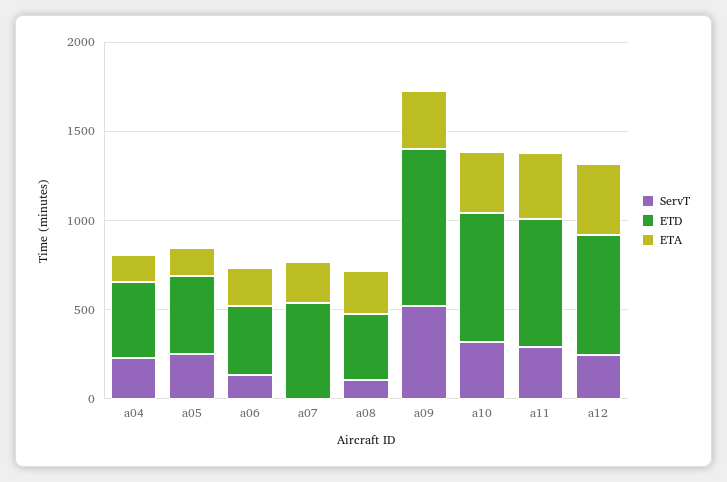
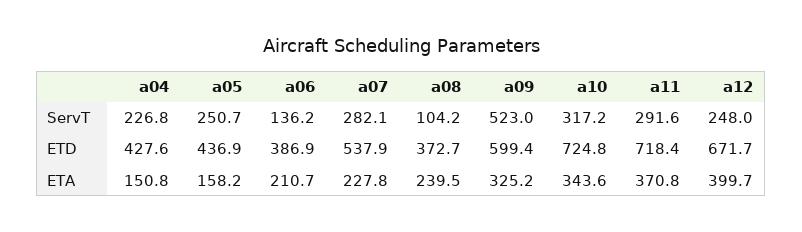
ServT, a07: 0 -> 282.1
ETD, a09: 900 -> 599.4

